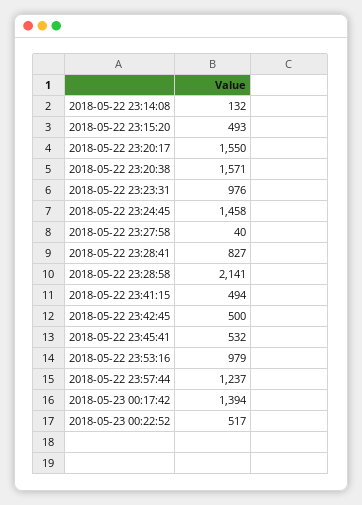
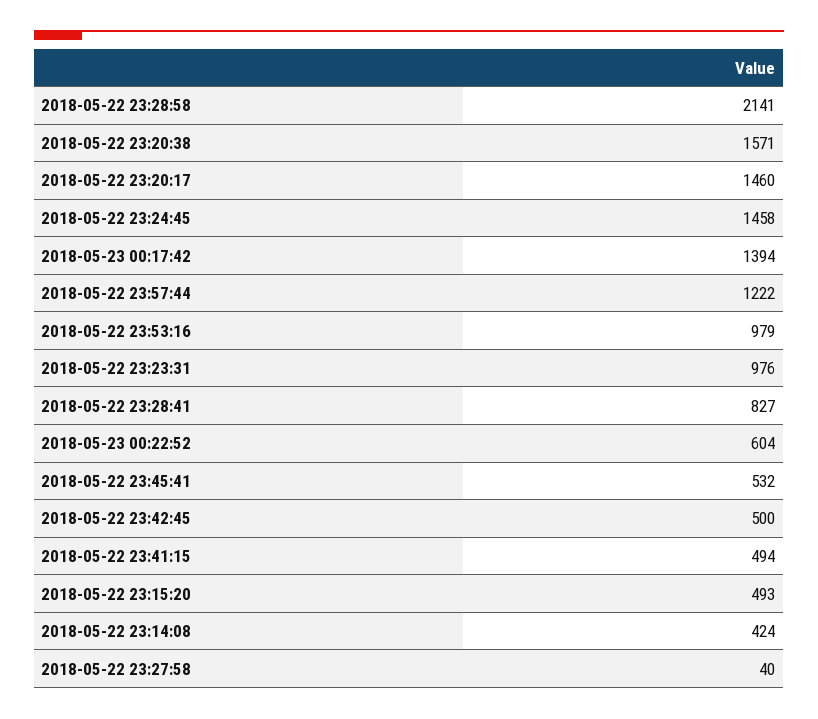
2018-05-22 23:14:08: 132 -> 424
2018-05-22 23:20:17: 1550 -> 1460
2018-05-22 23:57:44: 1237 -> 1222
2018-05-23 00:22:52: 517 -> 604

